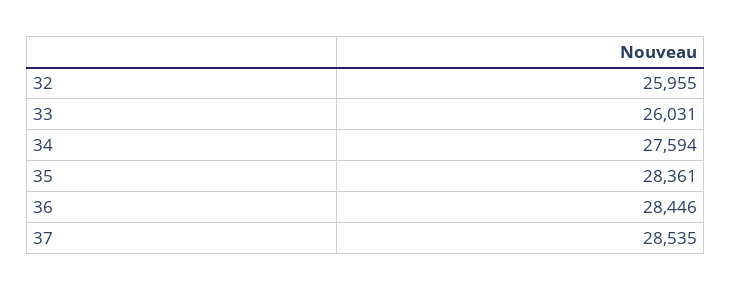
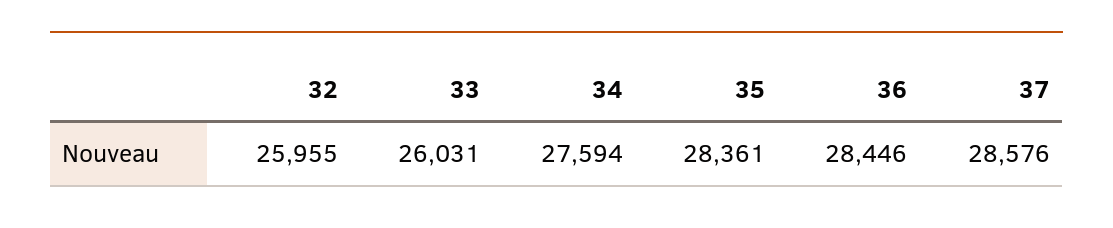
37: 28535 -> 28576

